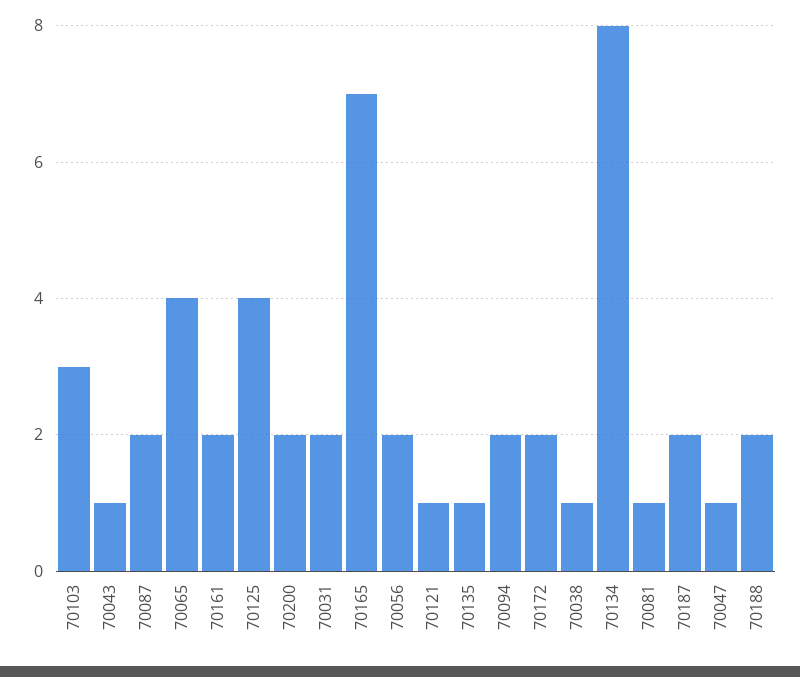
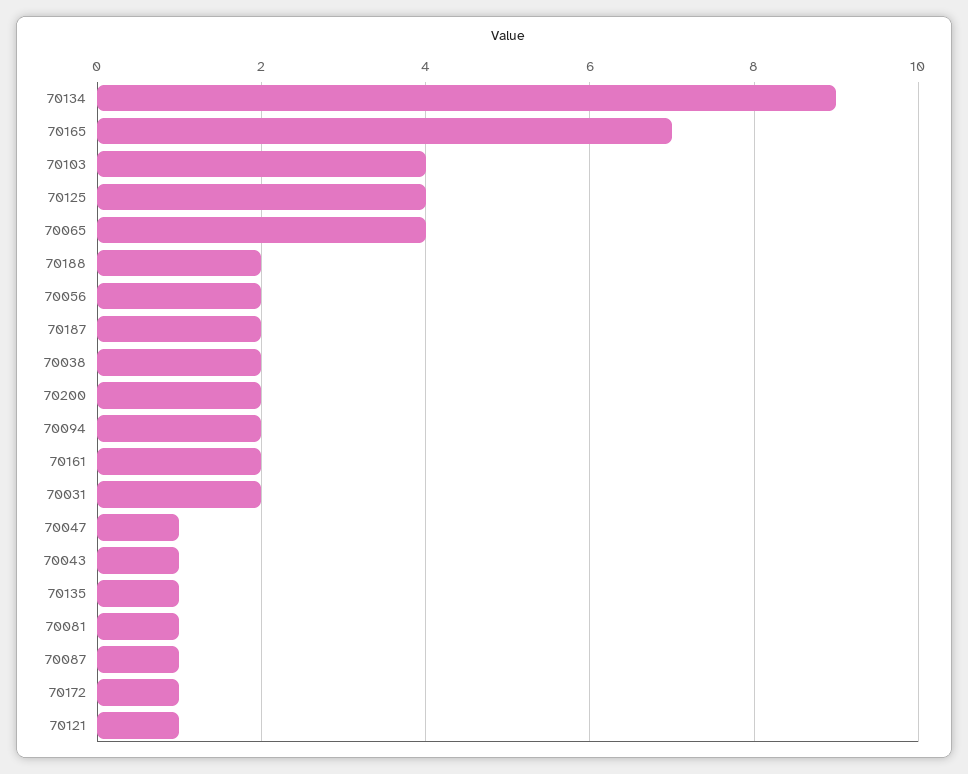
70103: 3 -> 4
70087: 2 -> 1
70172: 2 -> 1
70038: 1 -> 2
70134: 8 -> 9

